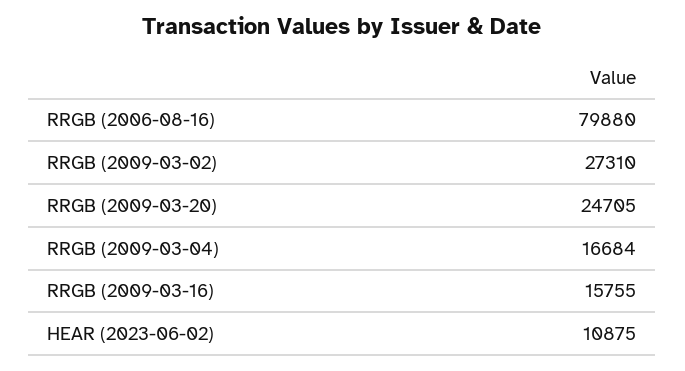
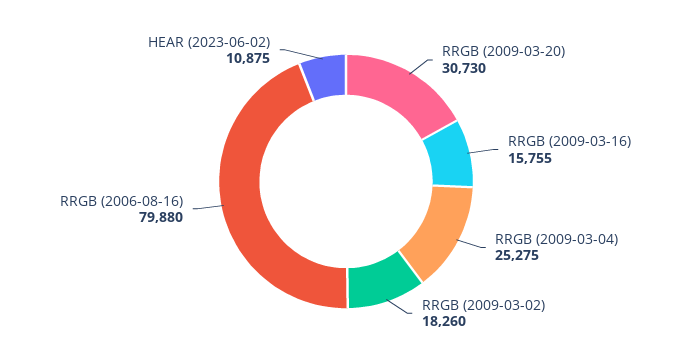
RRGB (2009-03-02): 27310 -> 18260
RRGB (2009-03-20): 24705 -> 30730
RRGB (2009-03-04): 16684 -> 25275

